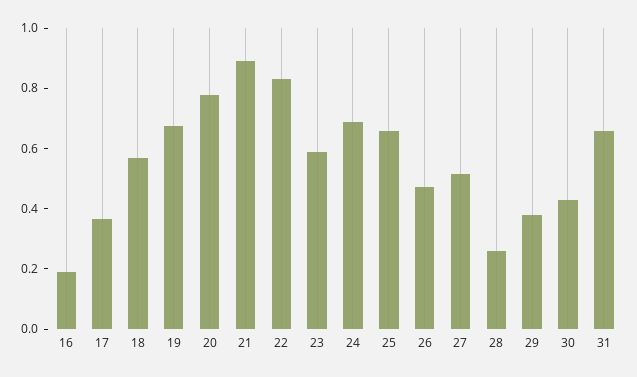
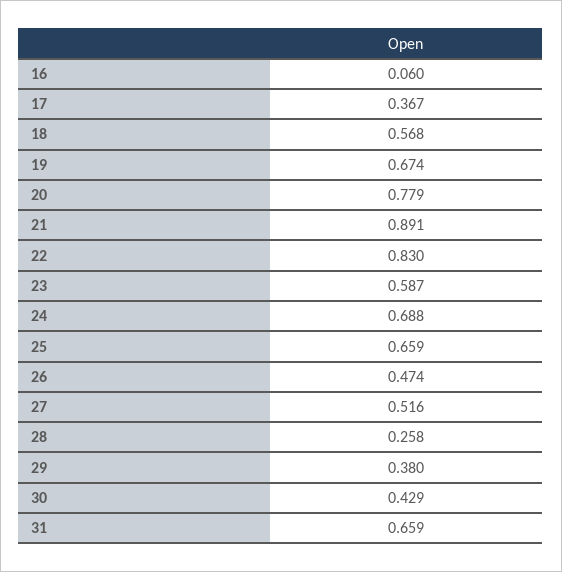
16: 0.2 -> 0.06

